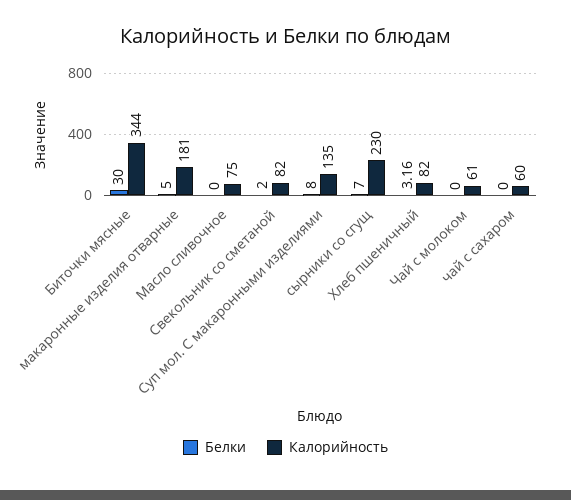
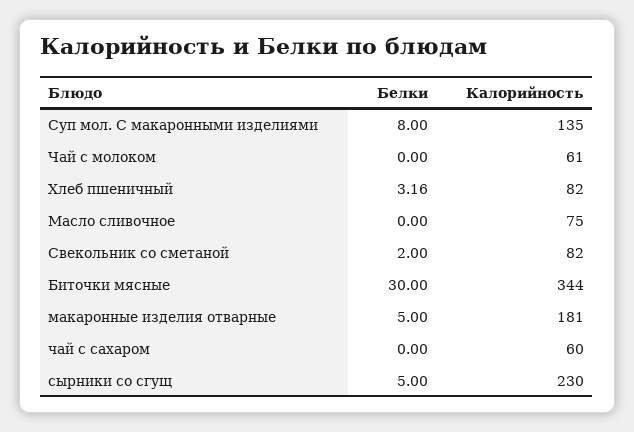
Белки, сырники со сгущ: 7 -> 5

